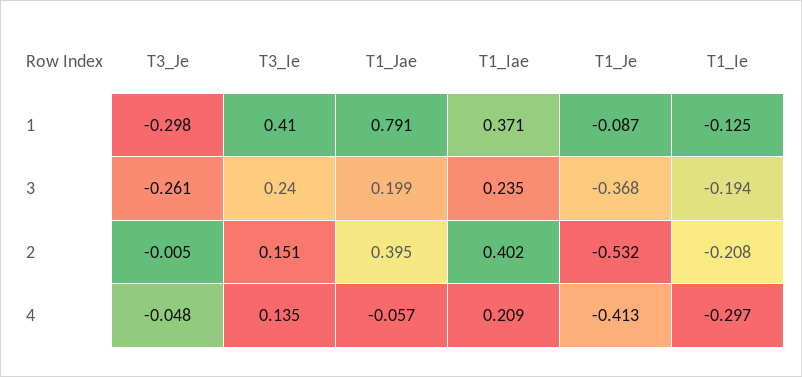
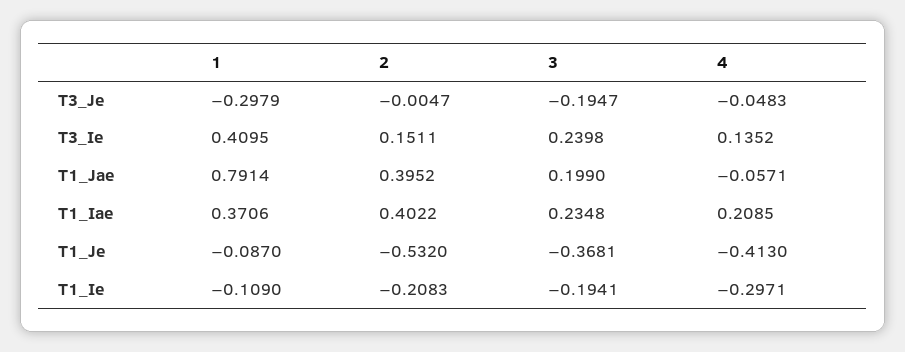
T1_Ie, 1: -0.125 -> -0.109
T3_Je, 3: -0.261 -> -0.1947

